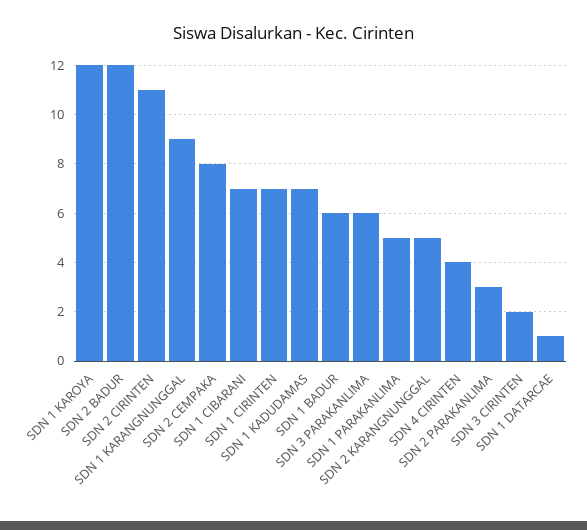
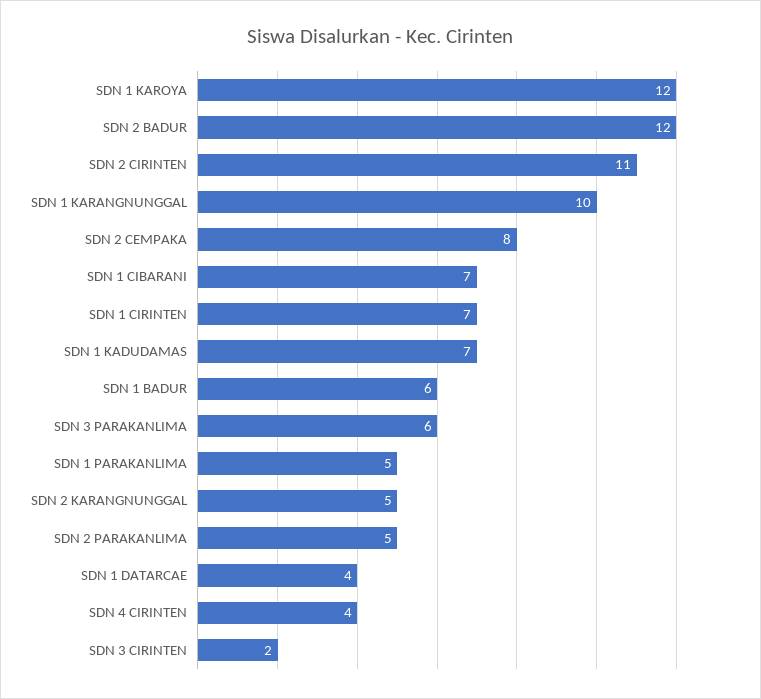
SDN 1 KARANGNUNGGAL: 9 -> 10
SDN 2 PARAKANLIMA: 3 -> 5
SDN 1 DATARCAE: 1 -> 4

